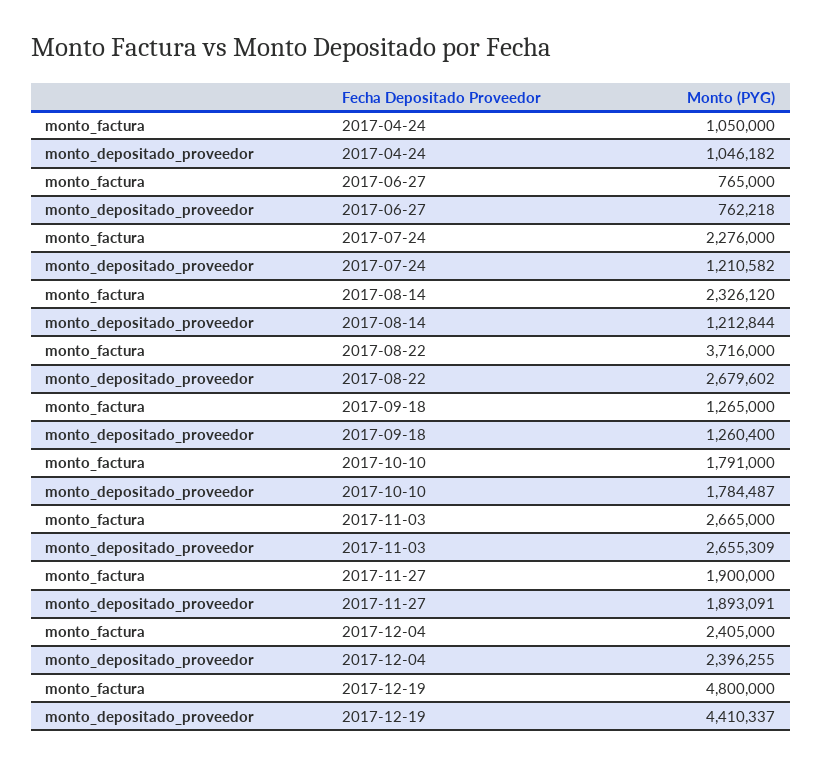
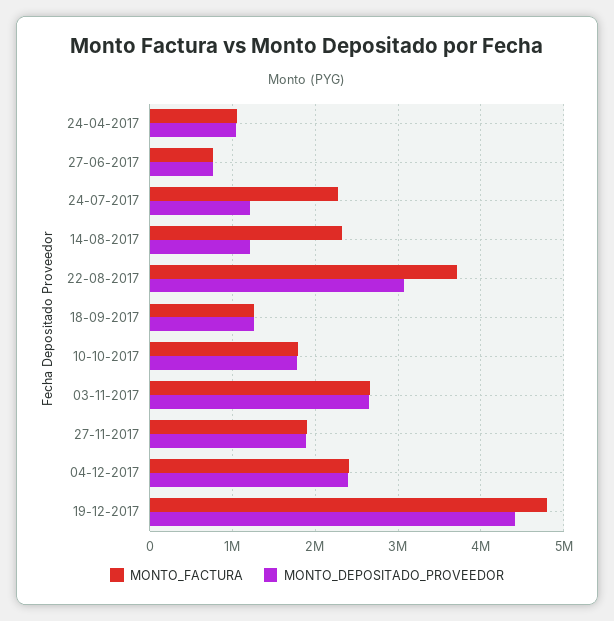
monto_depositado_proveedor, 2017-08-22: 2679602 -> 3100000

